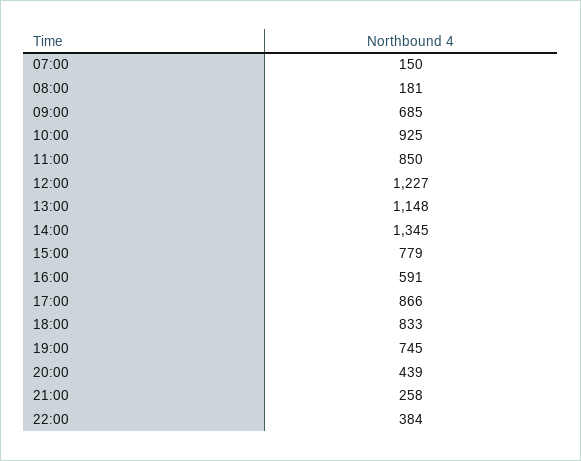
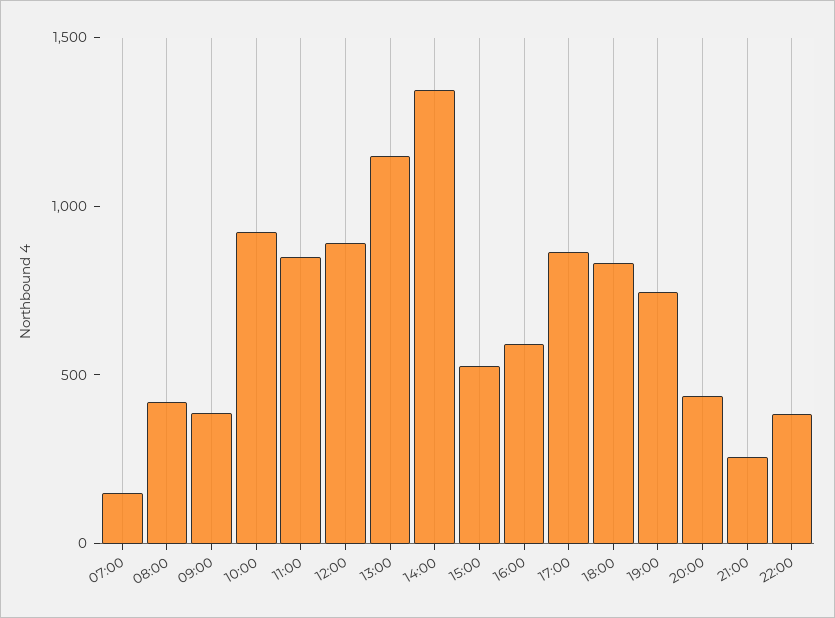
08:00: 181 -> 400
09:00: 685 -> 400
12:00: 1227 -> 900
15:00: 779 -> 500

